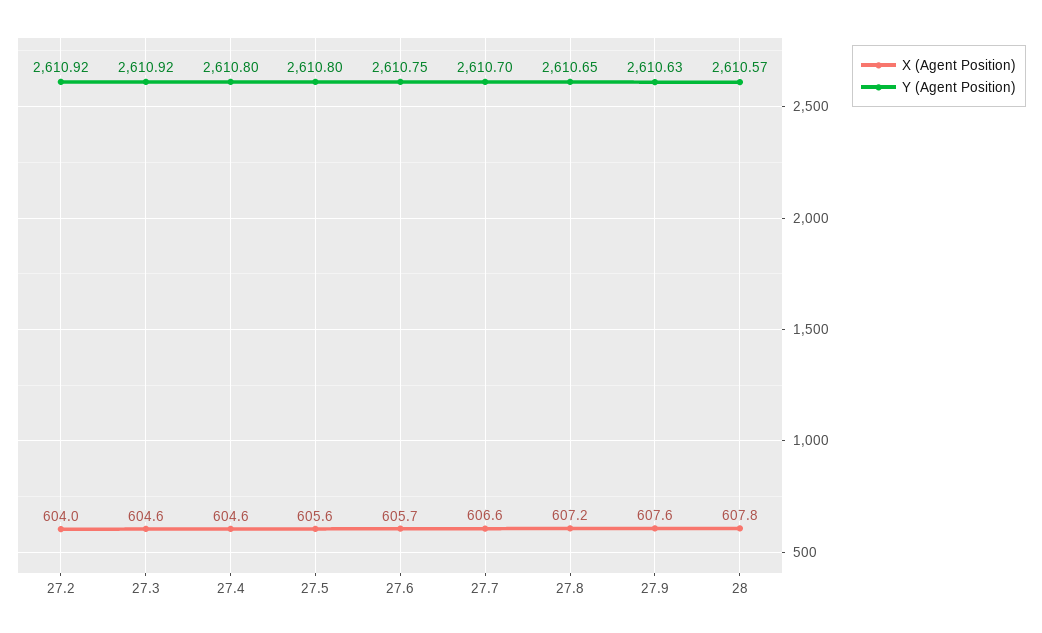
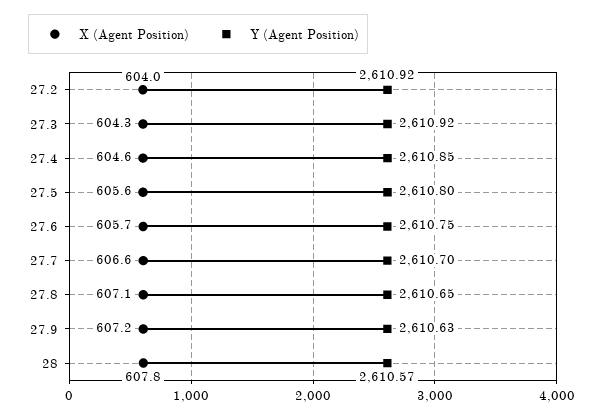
X (Agent Position), 27.3: 604.6 -> 604.3
Y (Agent Position), 27.4: 2610.8 -> 2610.85
X (Agent Position), 27.8: 607.2 -> 607.1
X (Agent Position), 27.9: 607.6 -> 607.2

